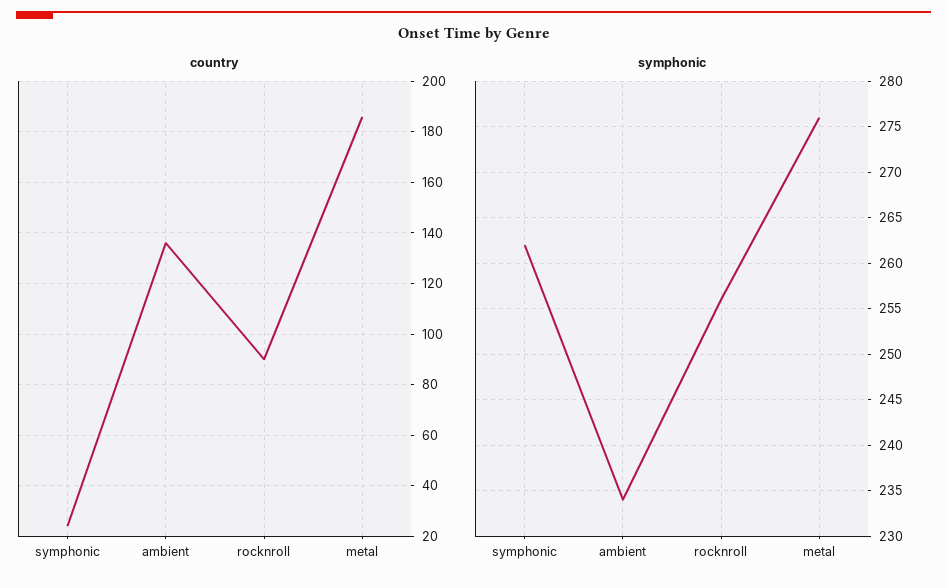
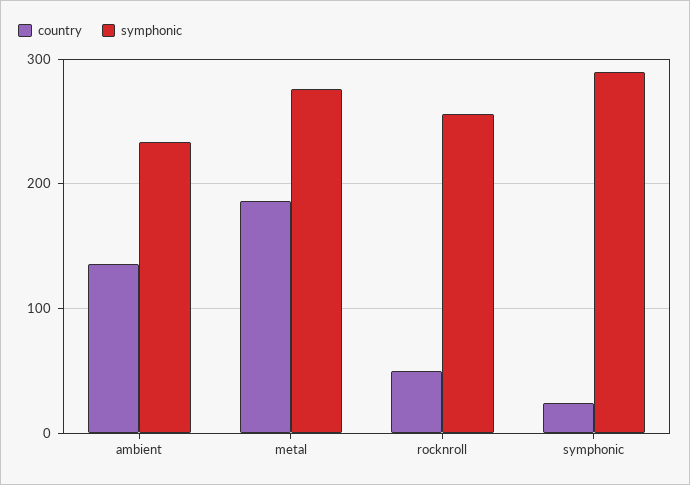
country, rocknroll: 90 -> 50
symphonic, symphonic: 262 -> 290

